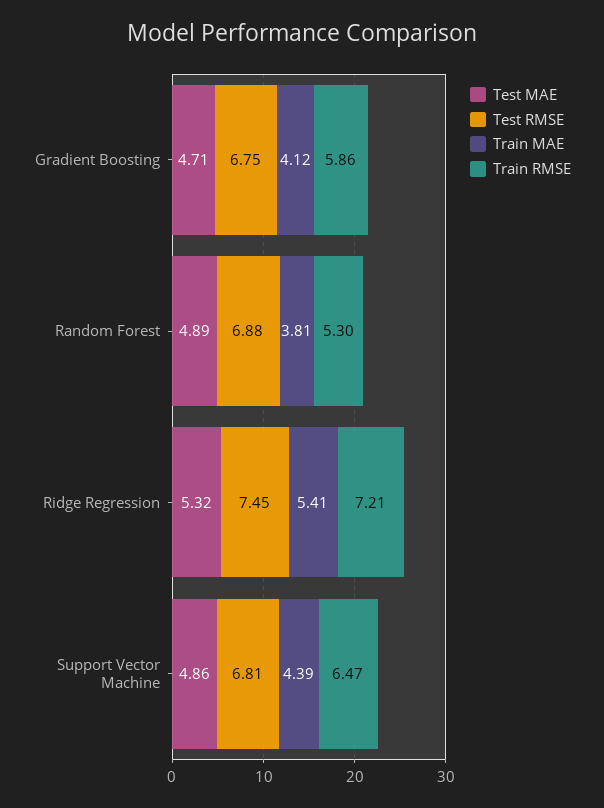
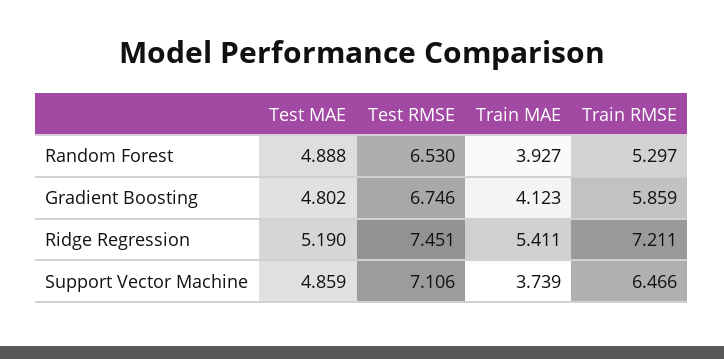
Test MAE, Gradient Boosting: 4.71 -> 4.802
Test RMSE, Random Forest: 6.88 -> 6.53
Train MAE, Random Forest: 3.81 -> 3.927
Test MAE, Ridge Regression: 5.32 -> 5.19
Test RMSE, Support Vector Machine: 6.81 -> 7.106
Train MAE, Support Vector Machine: 4.39 -> 3.739

